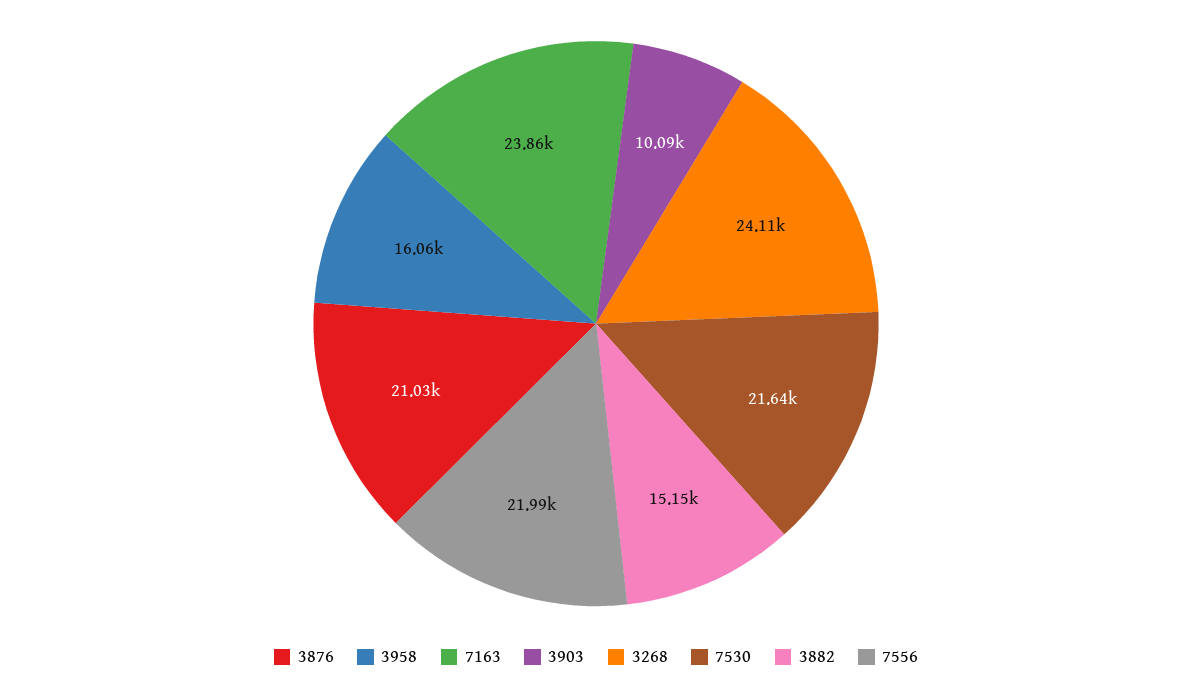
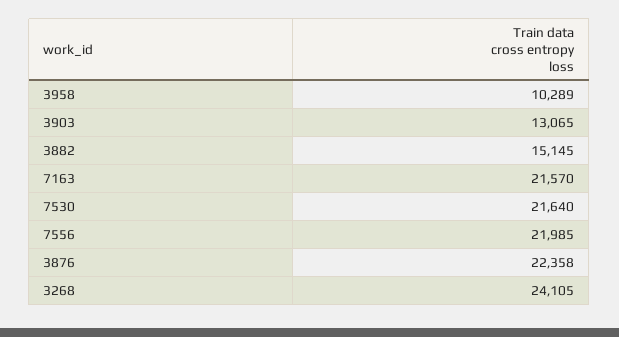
3876: 21030 -> 22358
3958: 16060 -> 10289
7163: 23860 -> 21570
3903: 10090 -> 13065

